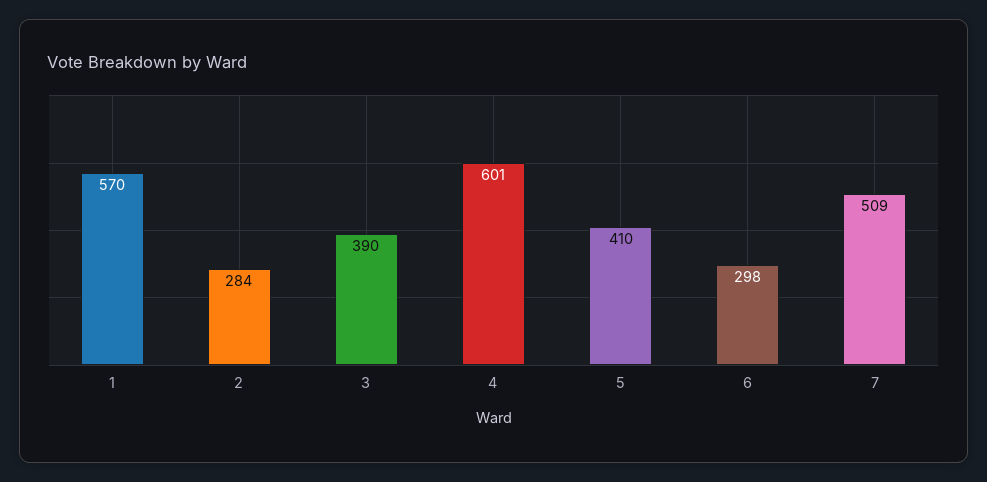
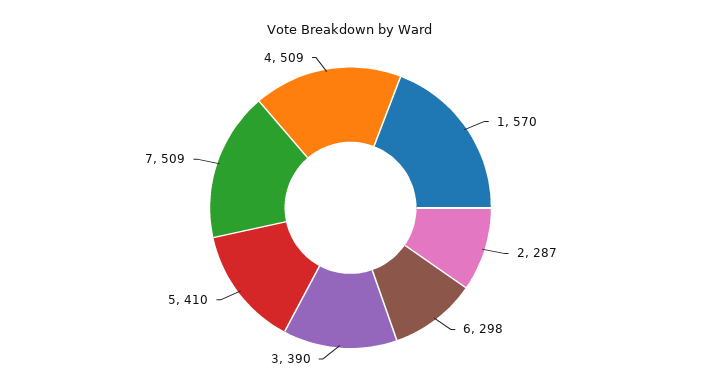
2: 284 -> 287
4: 601 -> 509

